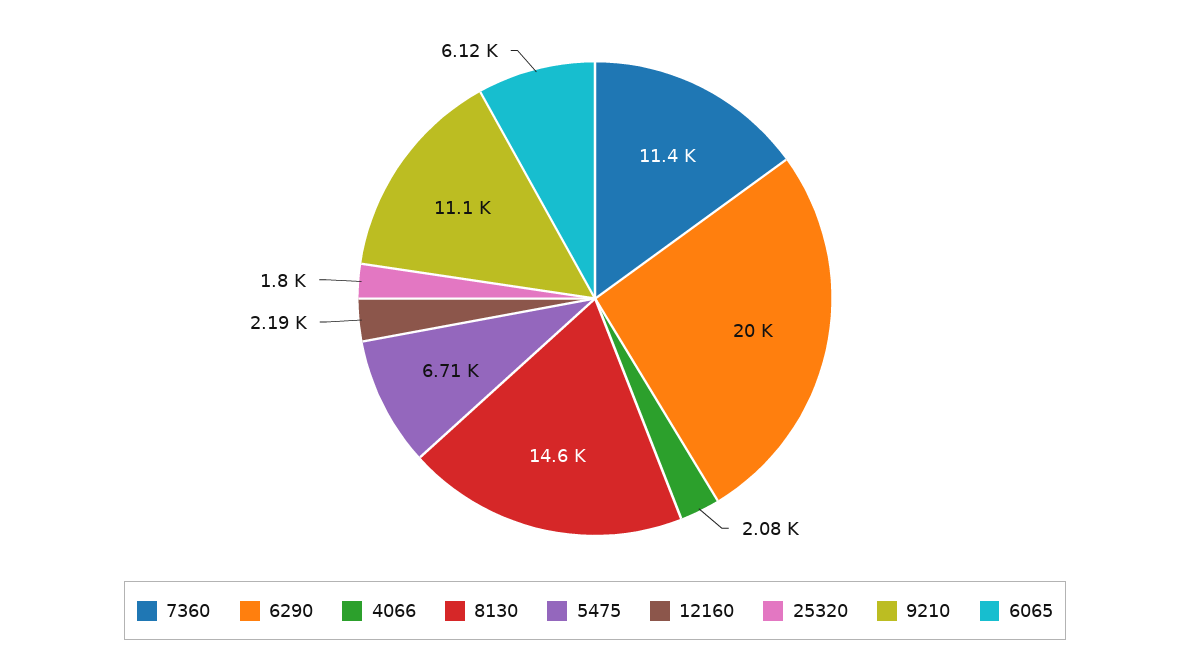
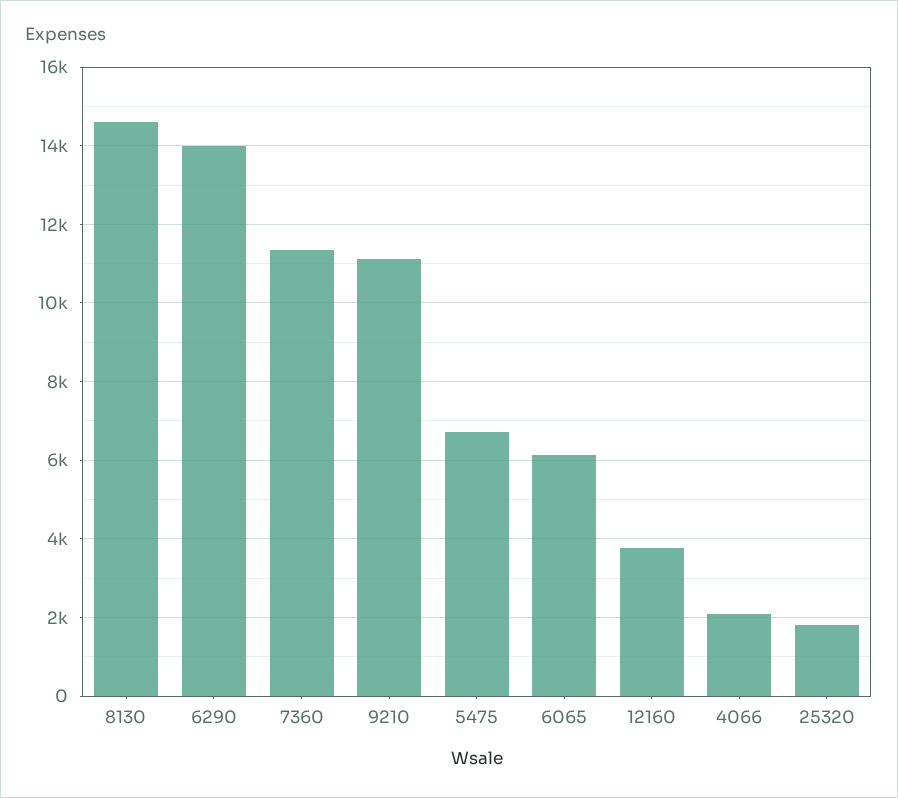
6290: 20000 -> 14000
12160: 2190 -> 3800

